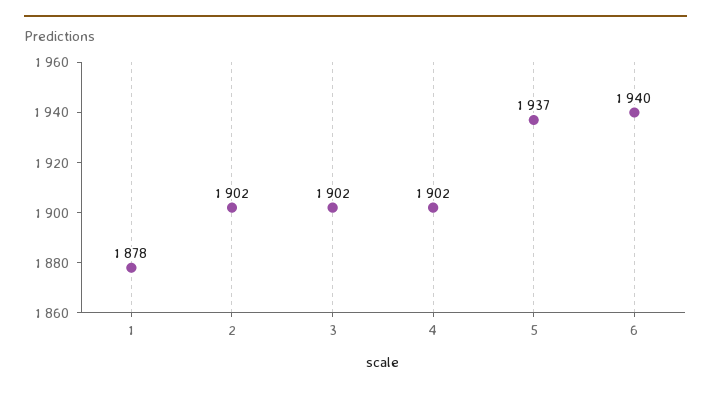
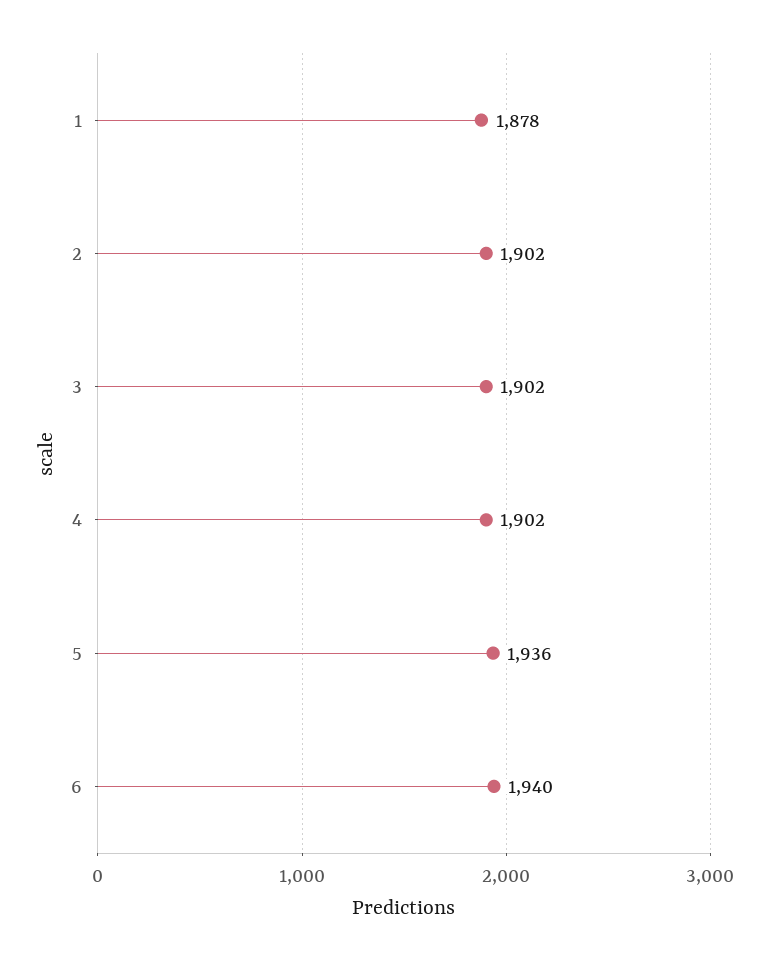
5: 1937 -> 1936

